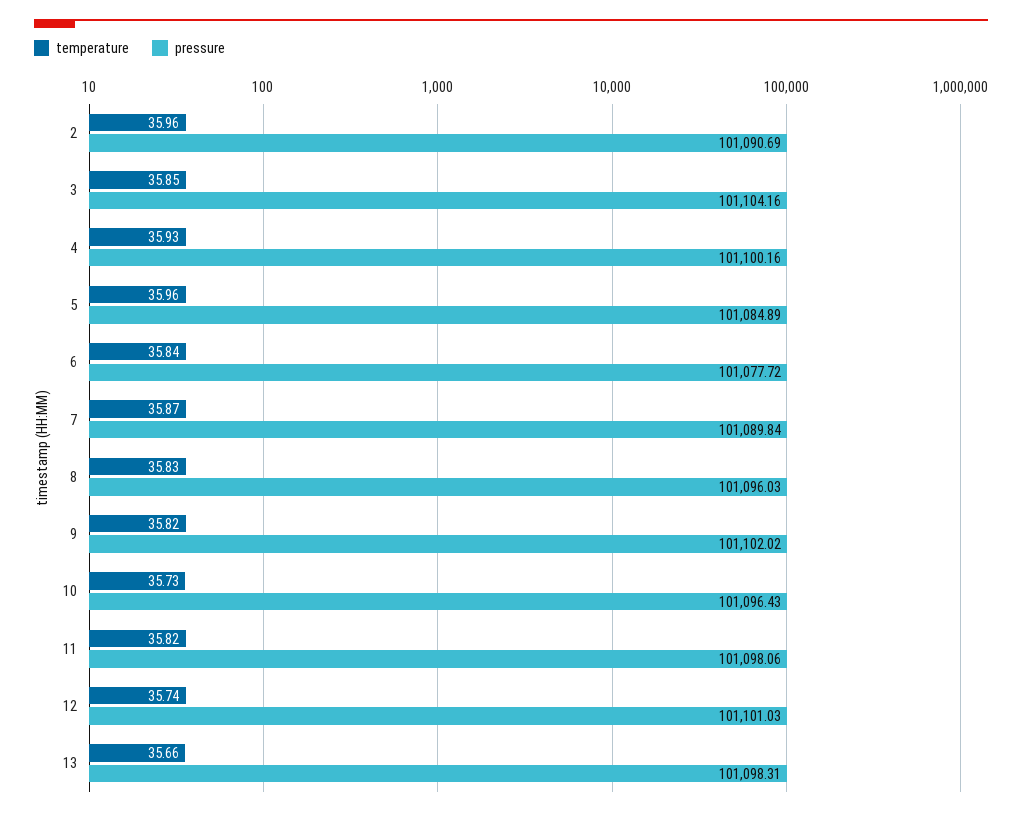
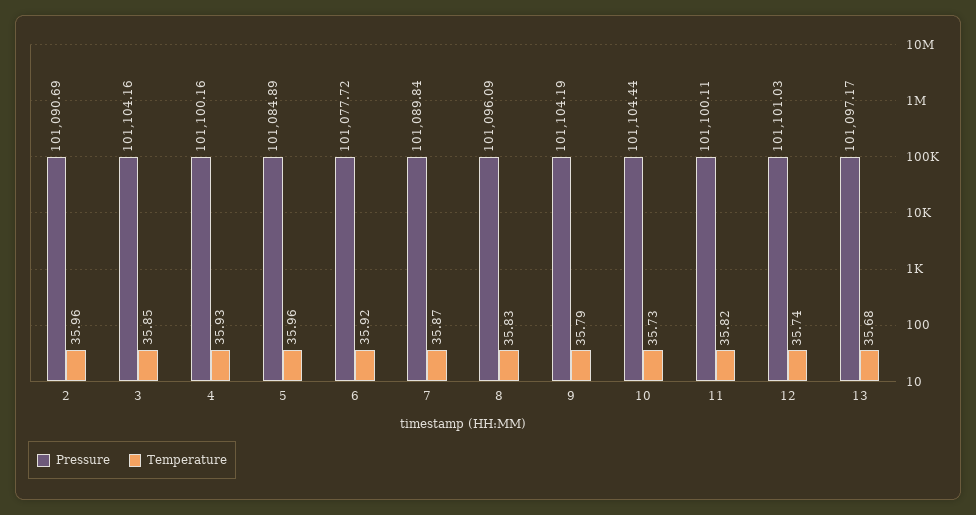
temperature, 6: 35.84 -> 35.92
pressure, 8: 101096.03 -> 101096.09
temperature, 9: 35.82 -> 35.79
pressure, 9: 101102.02 -> 101104.19
pressure, 10: 101096.43 -> 101104.44
pressure, 11: 101098.06 -> 101100.11
temperature, 13: 35.66 -> 35.68
pressure, 13: 101098.31 -> 101097.17

